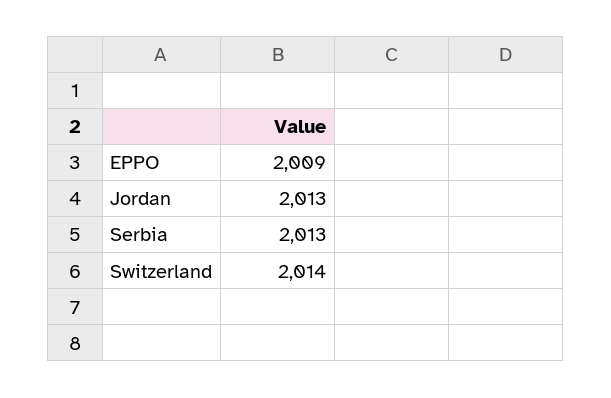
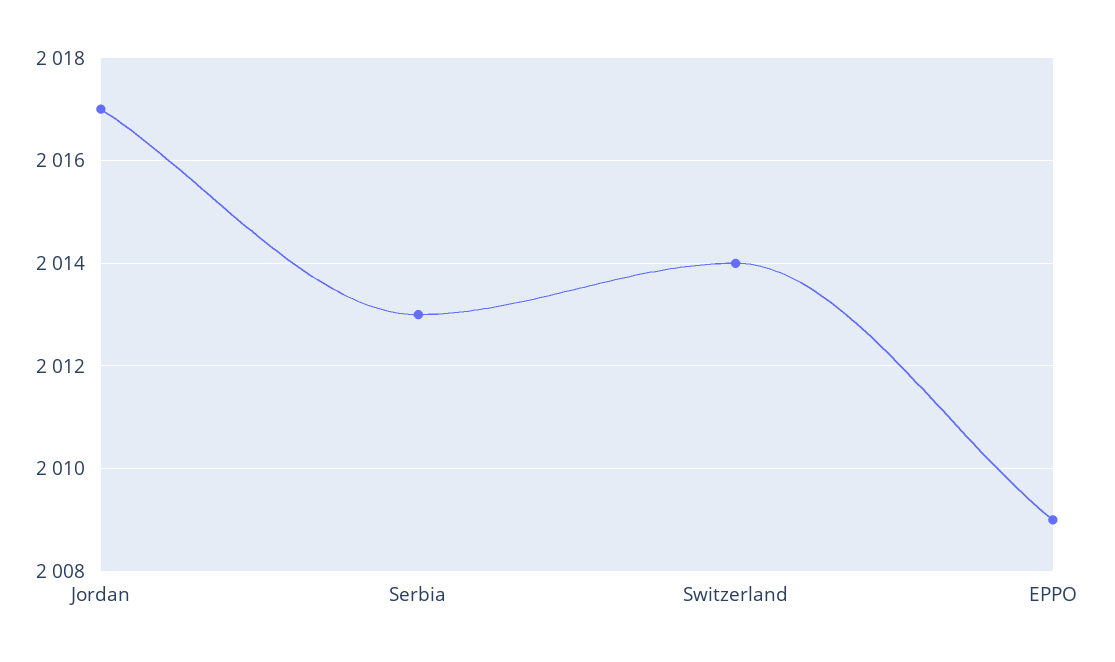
Jordan: 2013 -> 2017

